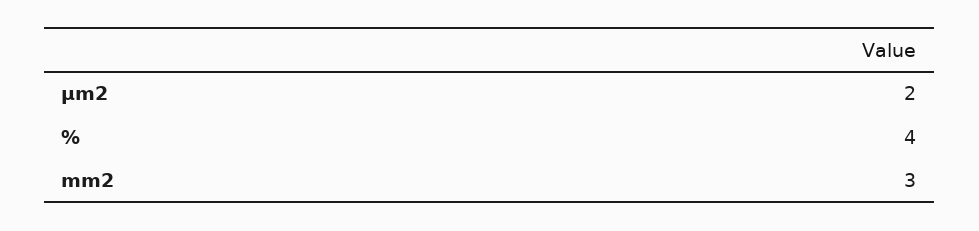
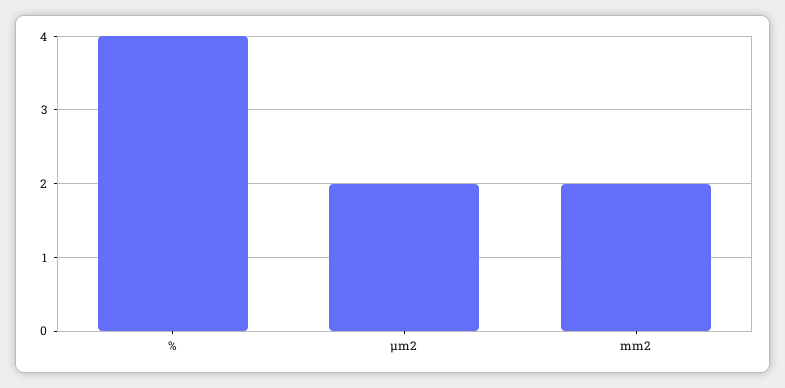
mm2: 3 -> 2

